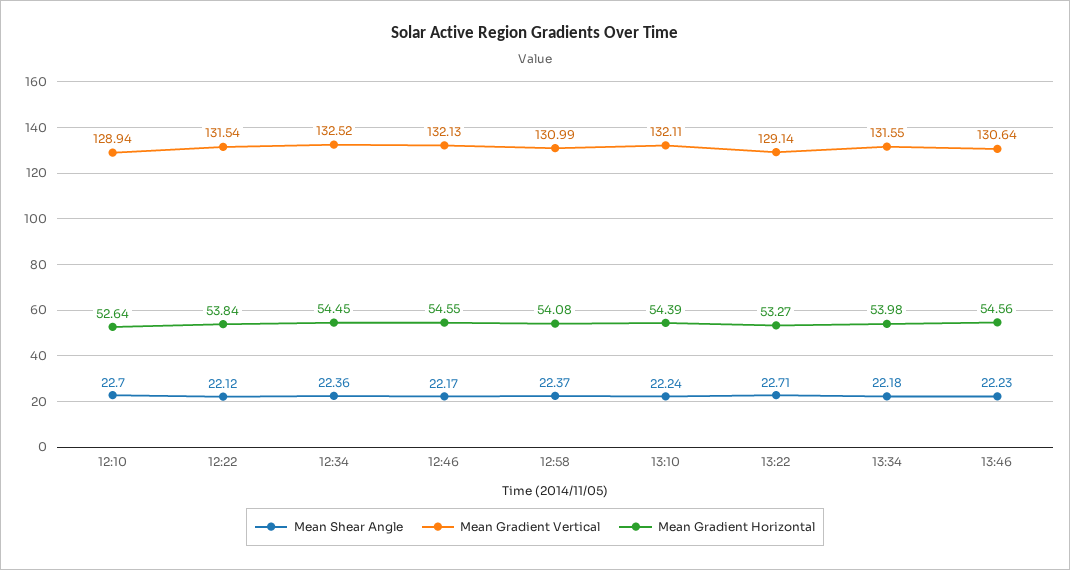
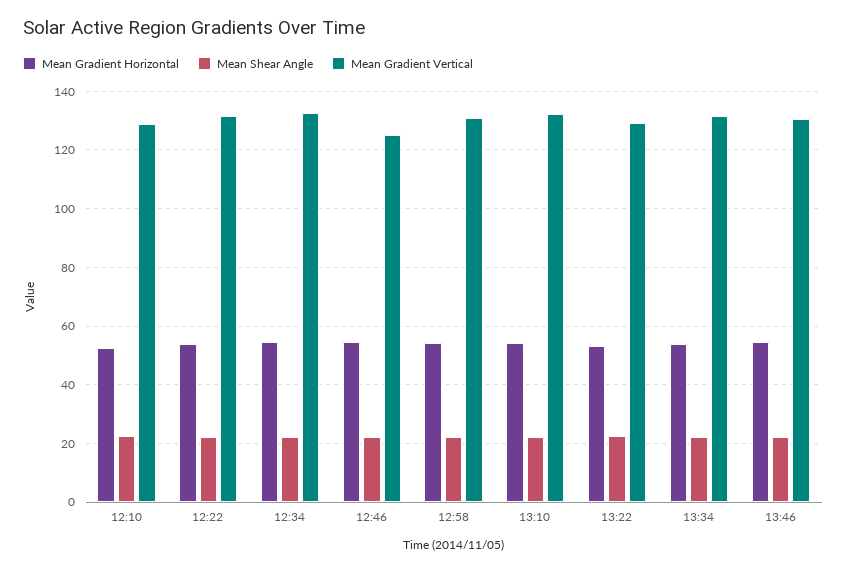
Mean Gradient Vertical, 12:46: 132.13 -> 125

